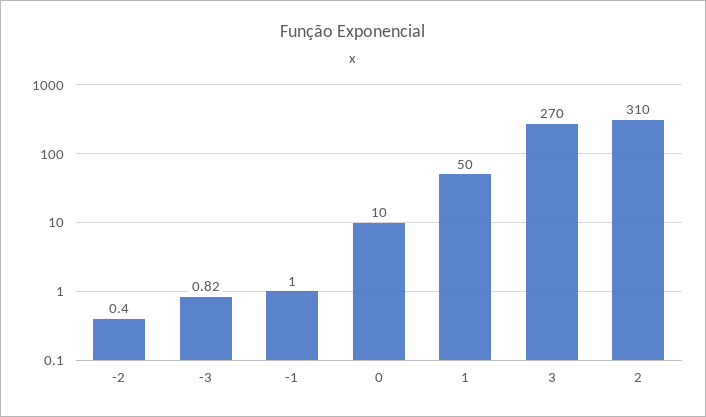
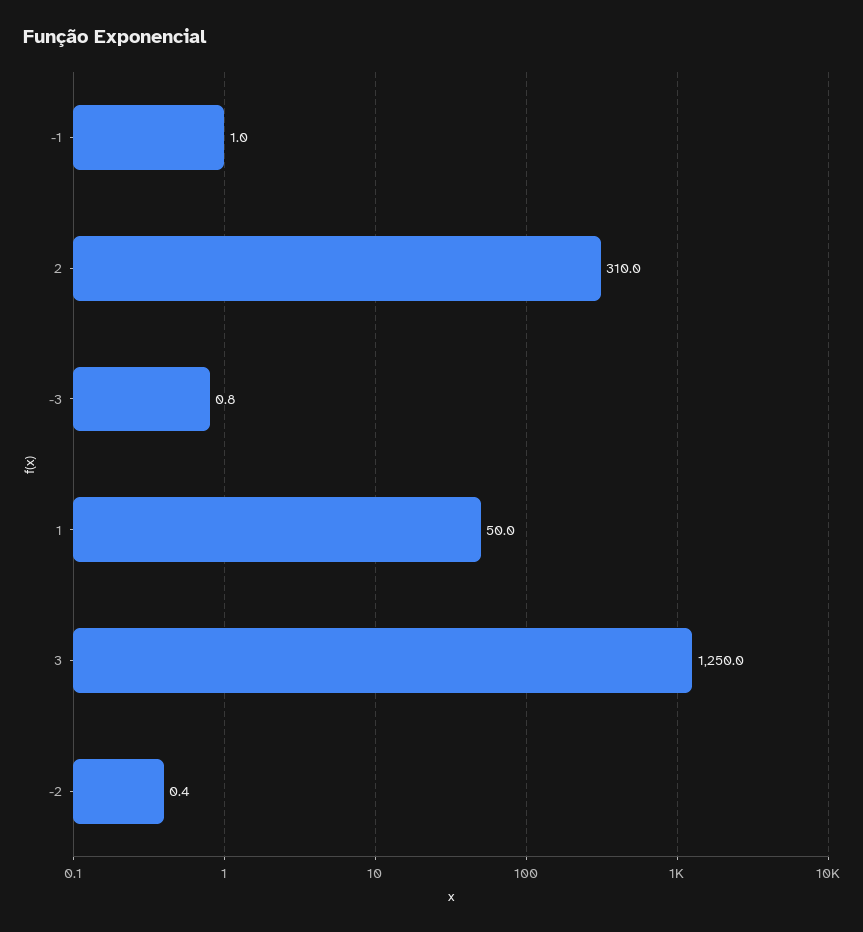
0: 10 -> none
3: 270 -> 1250

